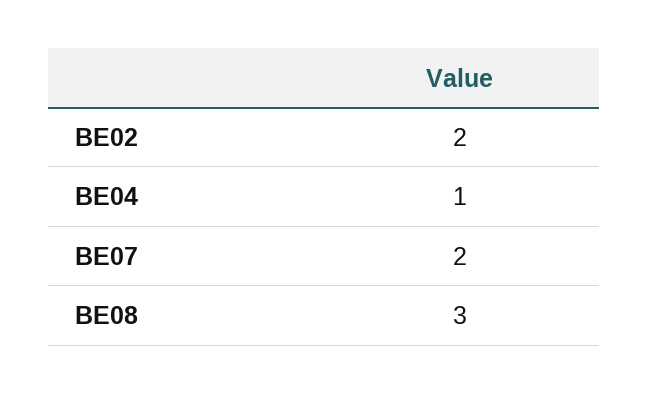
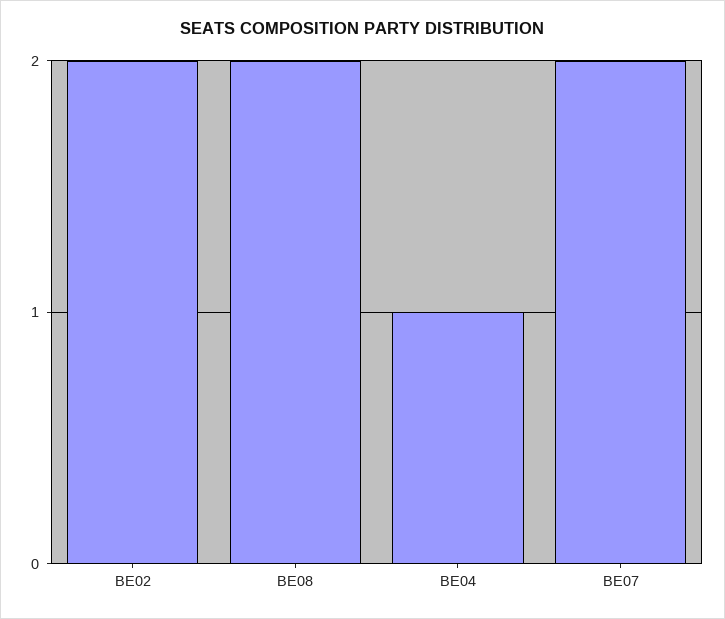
BE08: 3 -> 2

